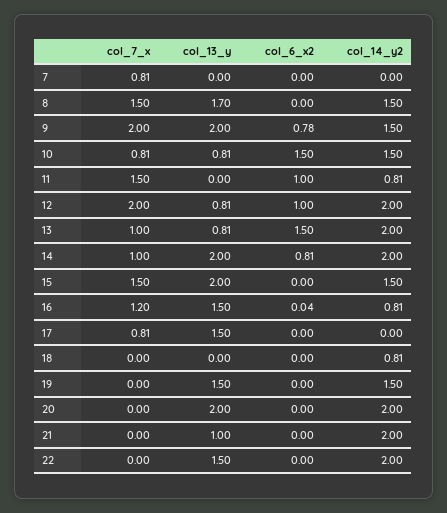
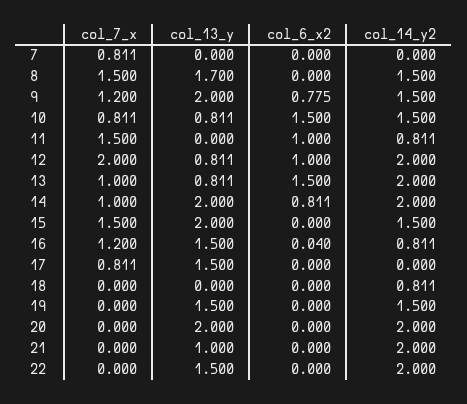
col_7_x, 9: 2 -> 1.2

